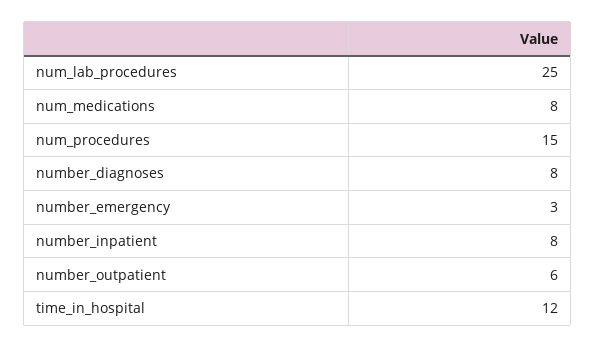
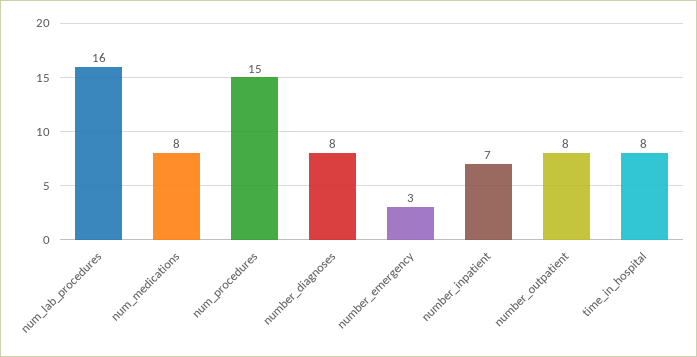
num_lab_procedures: 25 -> 16
number_inpatient: 8 -> 7
number_outpatient: 6 -> 8
time_in_hospital: 12 -> 8

